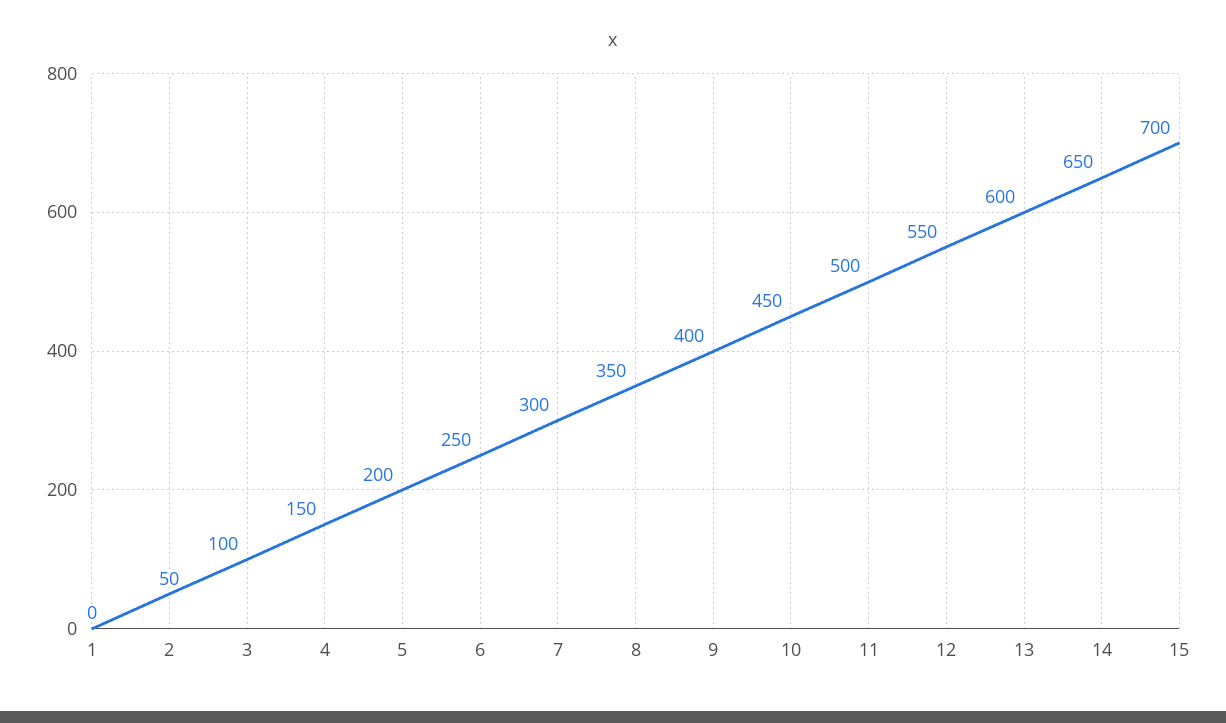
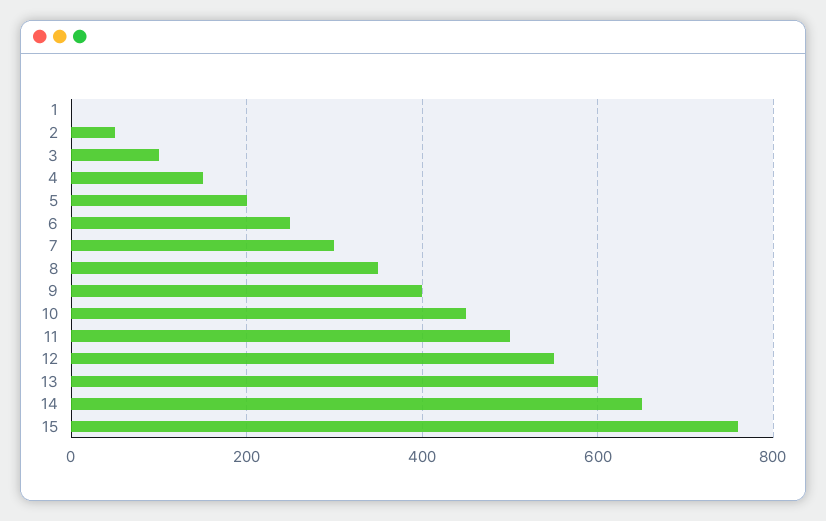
15: 700 -> 760

